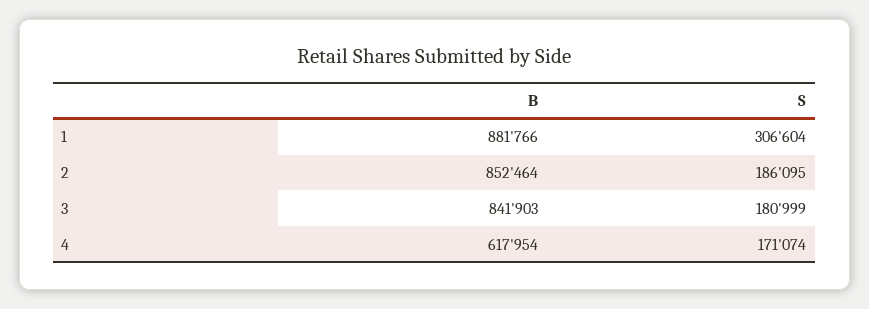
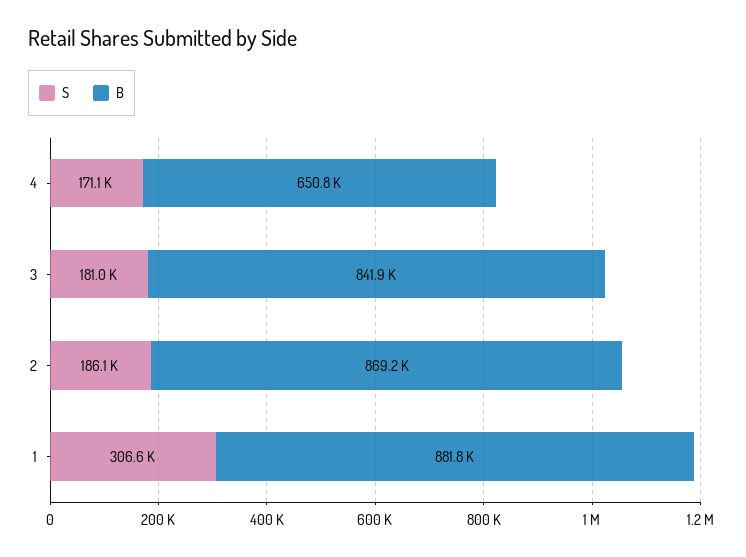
B, 2: 852464 -> 869200
B, 4: 617954 -> 650800

